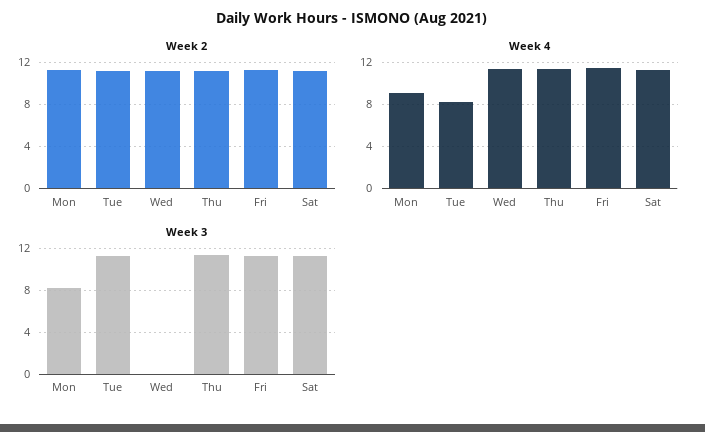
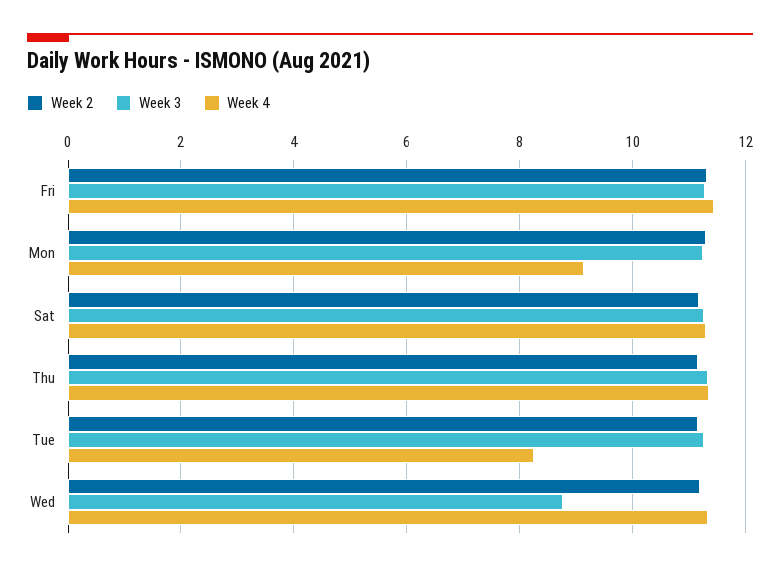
Week 3, Mon: 8 -> 11.2
Week 3, Wed: 0 -> 8.8

